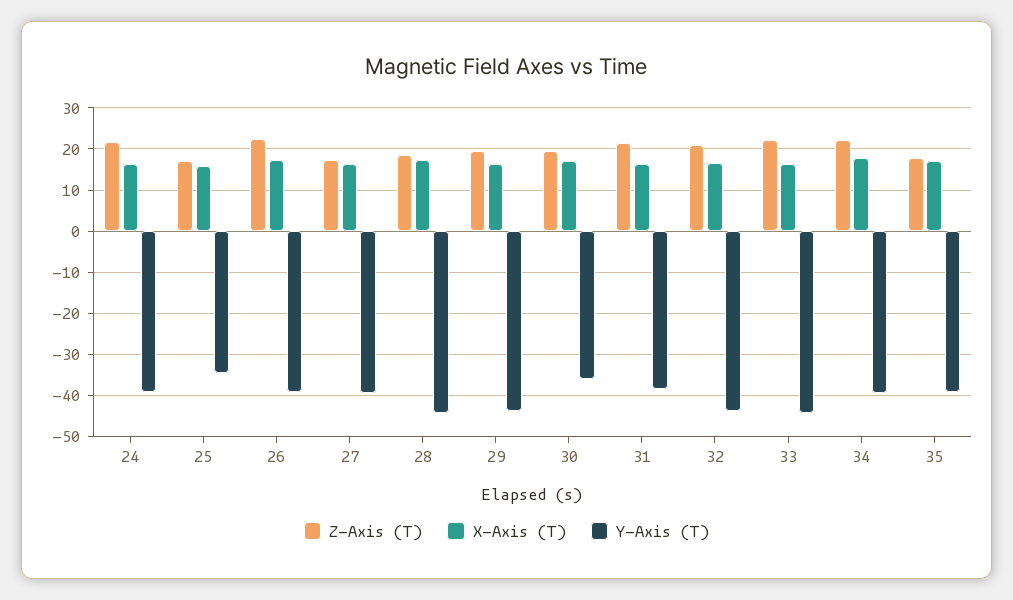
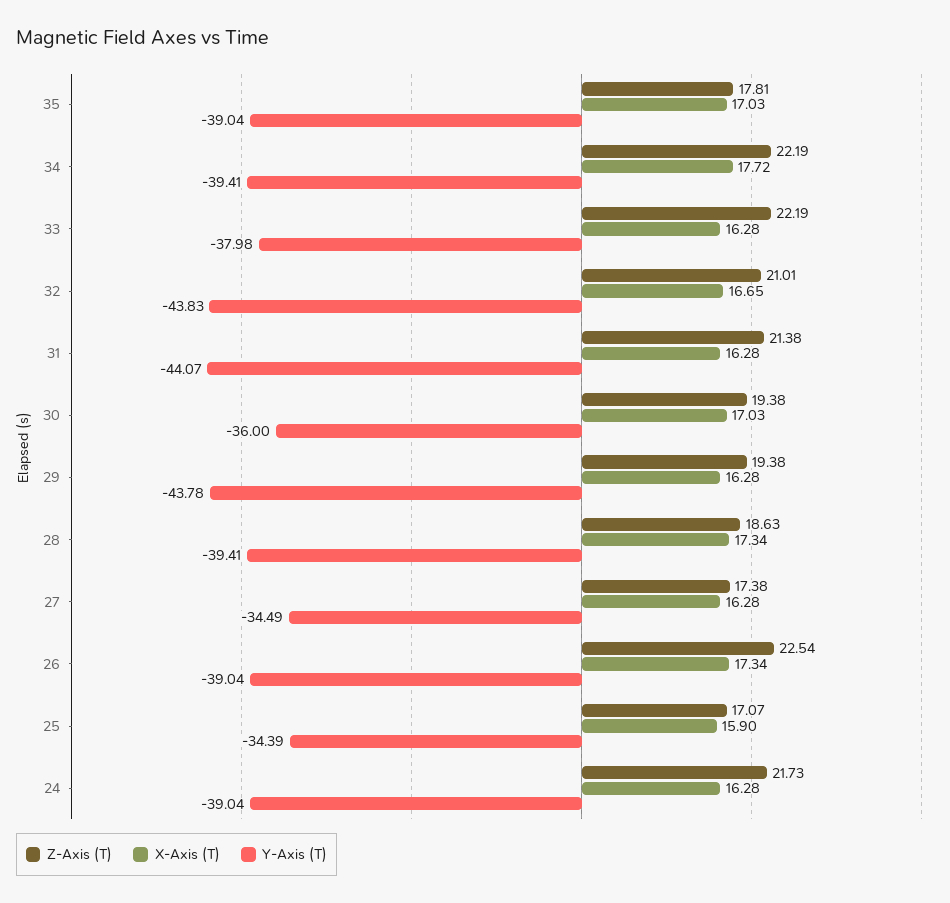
Y-Axis (T), 27: -40 -> -34.49
Y-Axis (T), 28: -44 -> -39.41
Y-Axis (T), 31: -38 -> -44.07
Y-Axis (T), 33: -44 -> -37.98

